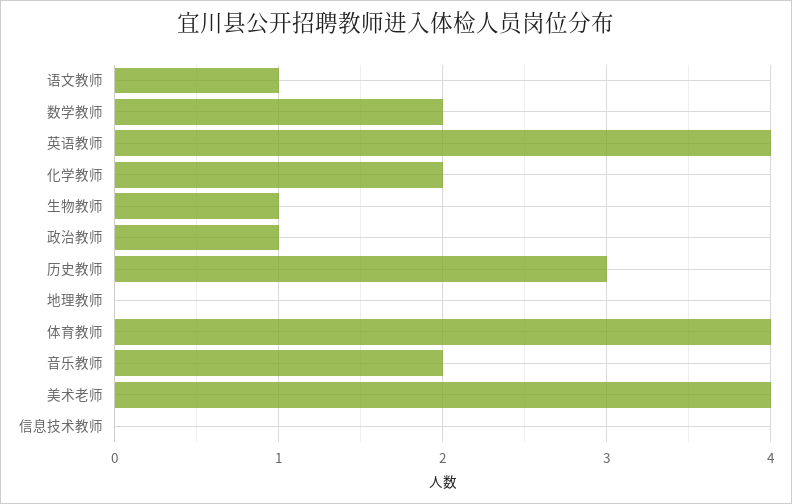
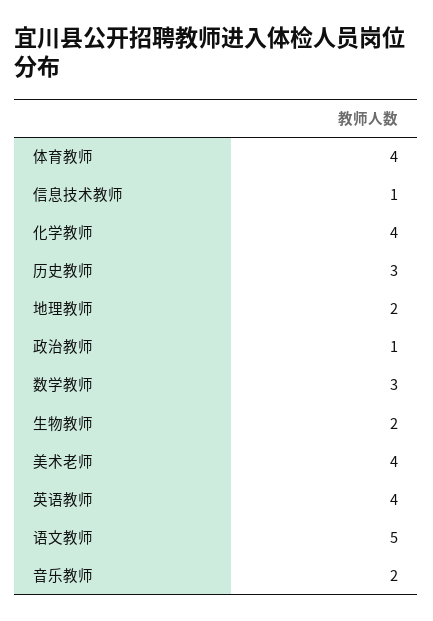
语文教师: 1 -> 5
数学教师: 2 -> 3
化学教师: 2 -> 4
生物教师: 1 -> 2
地理教师: 0 -> 2
信息技术教师: 0 -> 1

